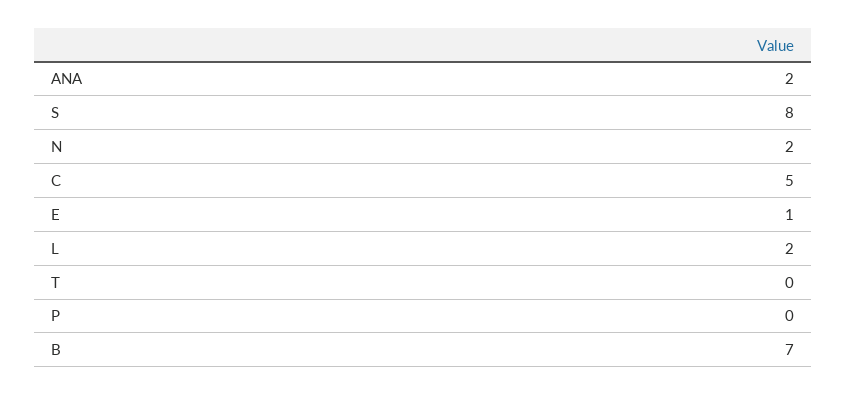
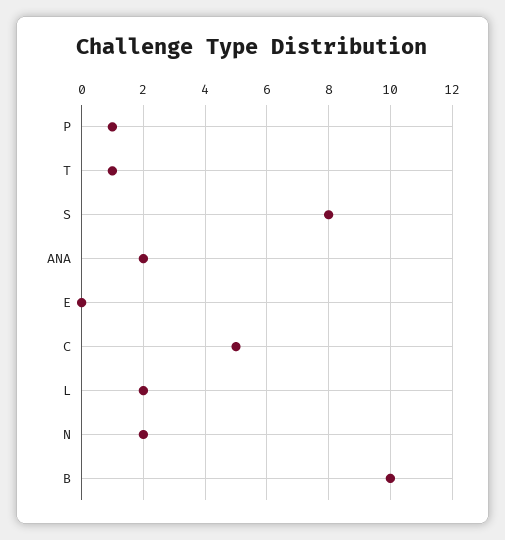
E: 1 -> 0
T: 0 -> 1
P: 0 -> 1
B: 7 -> 10

